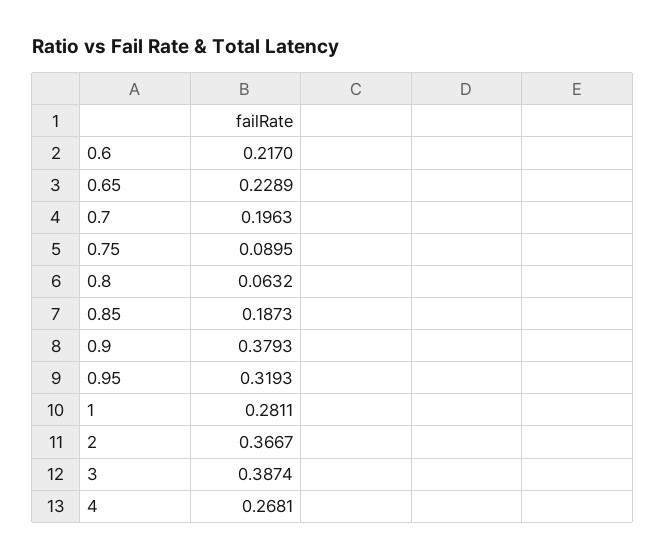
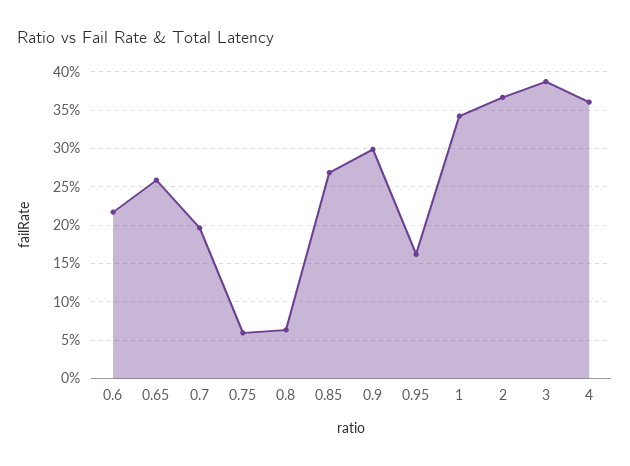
0.65: 0.2289 -> 0.26
0.75: 0.0895 -> 0.06
0.85: 0.1873 -> 0.27
0.9: 0.3793 -> 0.3
0.95: 0.3193 -> 0.16
1: 0.2811 -> 0.34
4: 0.2681 -> 0.36

